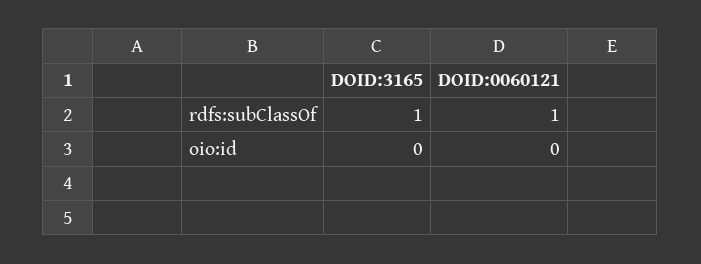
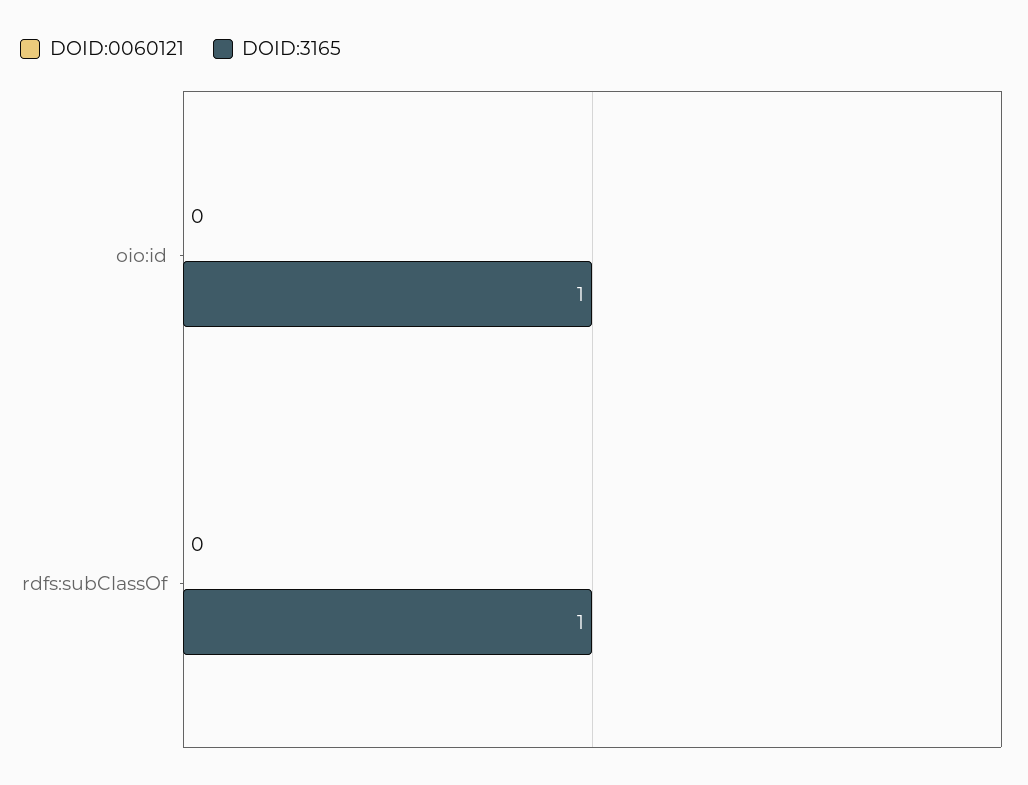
DOID:0060121, rdfs:subClassOf: 1 -> 0
DOID:3165, oio:id: 0 -> 1

